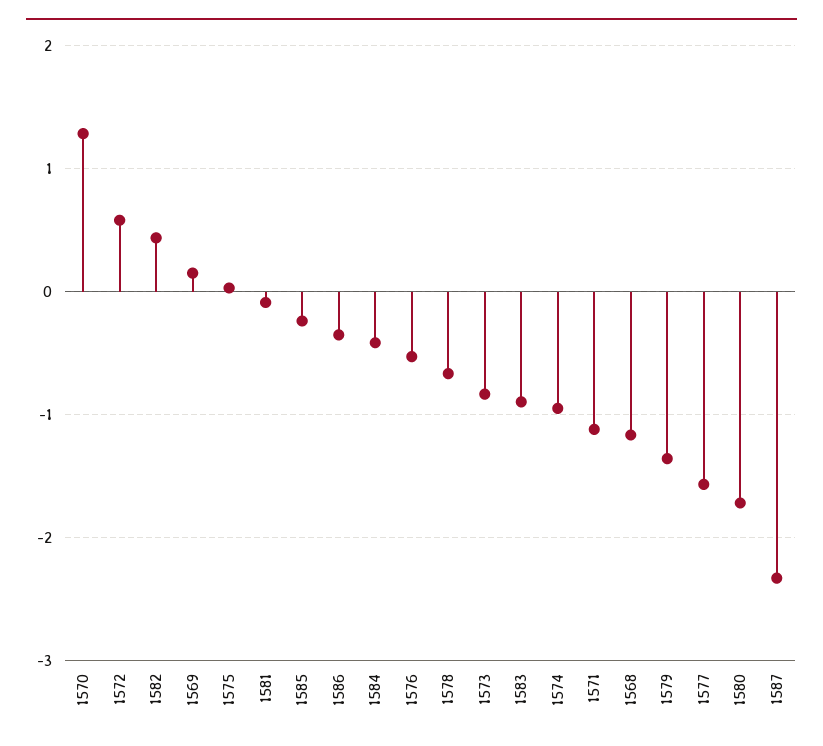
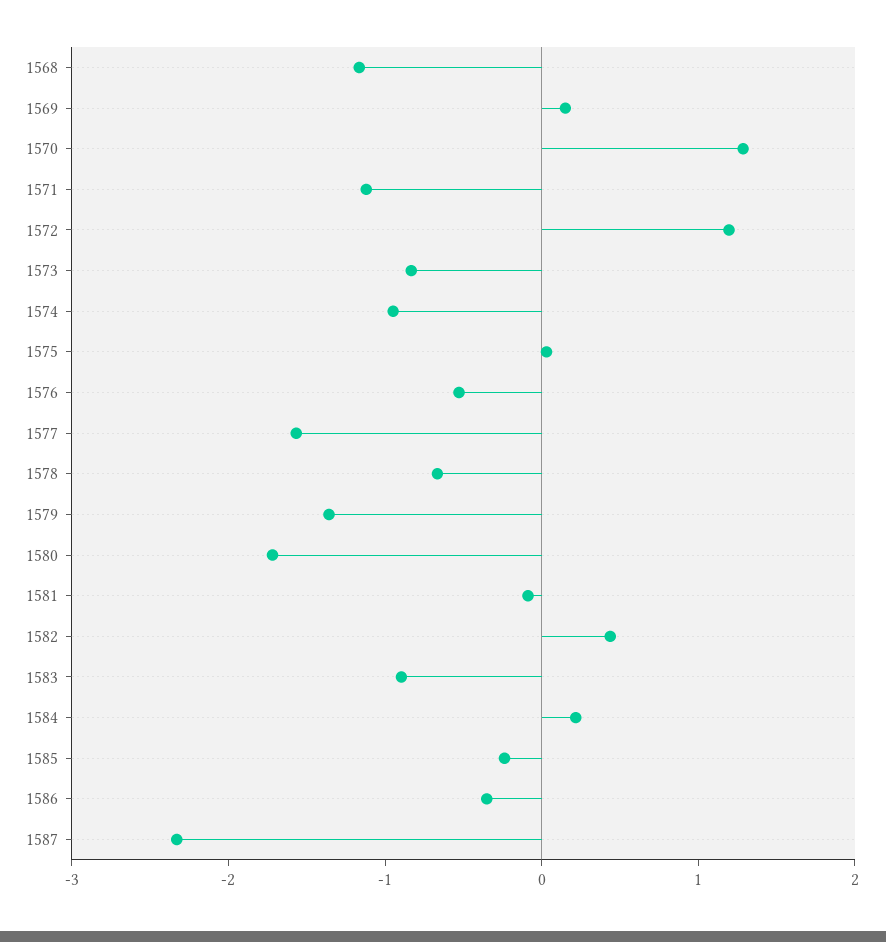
1572: 0.6 -> 1.2
1584: -0.4 -> 0.2

